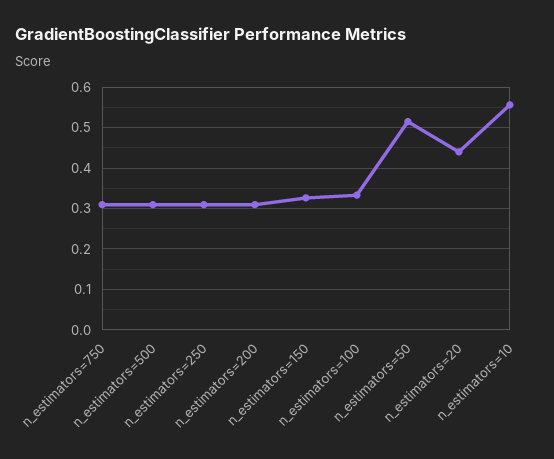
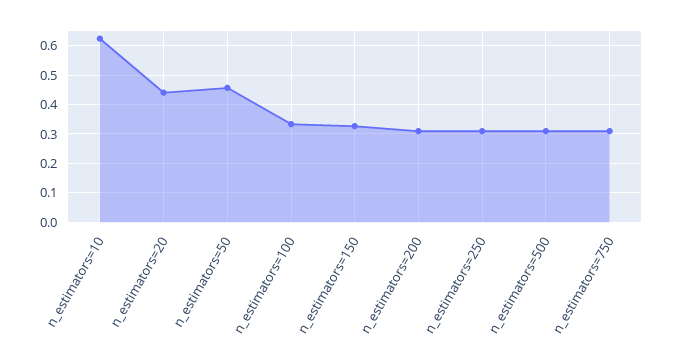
n_estimators=50: 0.52 -> 0.45
n_estimators=10: 0.56 -> 0.625

